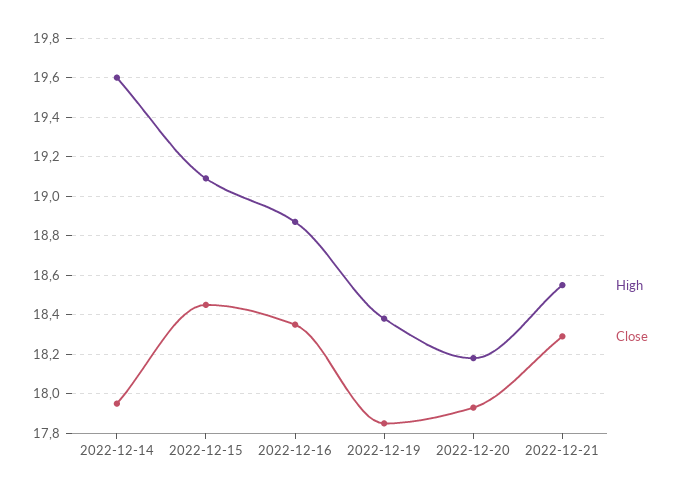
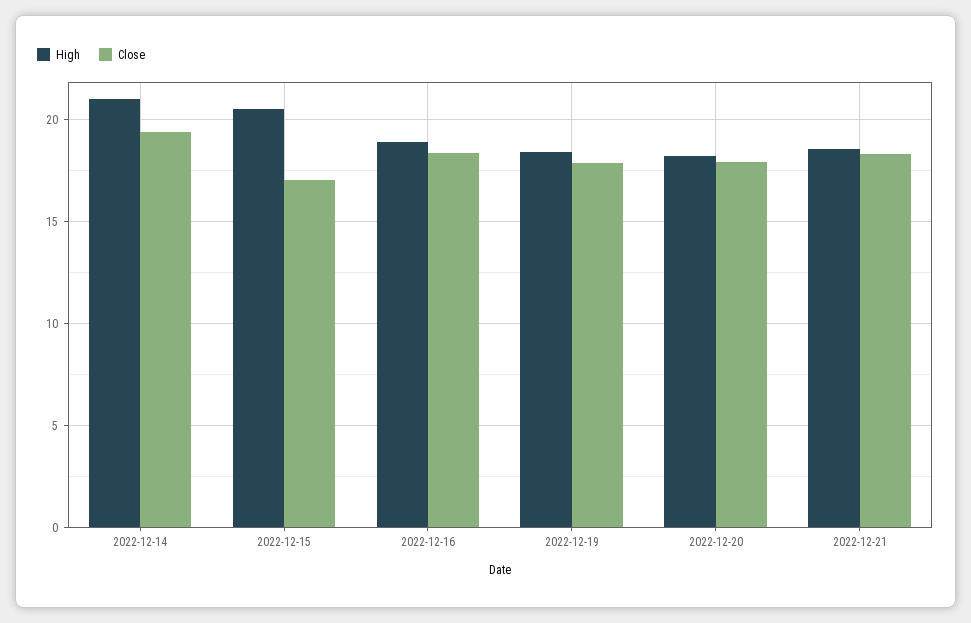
High, 2022-12-14: 19.6 -> 21
Close, 2022-12-14: 17.95 -> 19.5
High, 2022-12-15: 19.1 -> 20.5
Close, 2022-12-15: 18.45 -> 17

